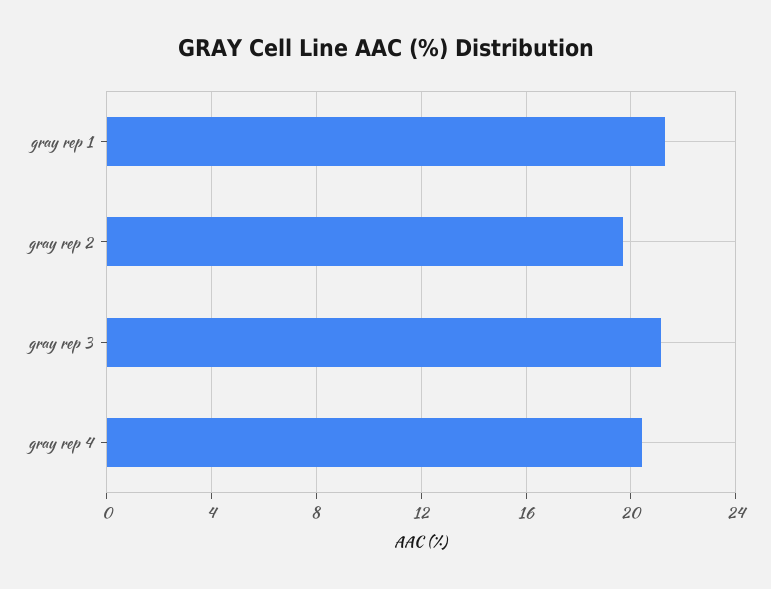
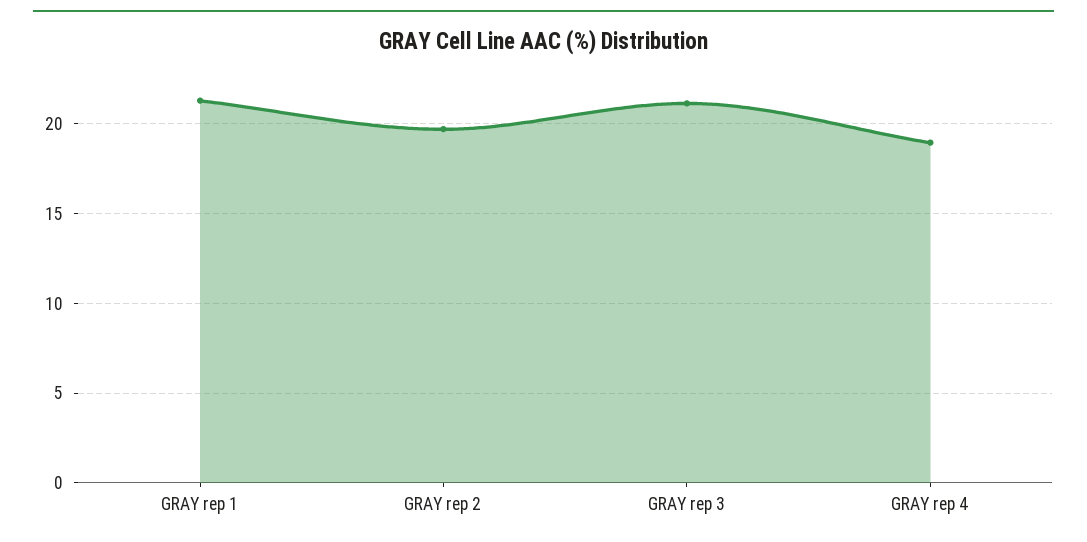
gray rep 4: 20.5 -> 19

